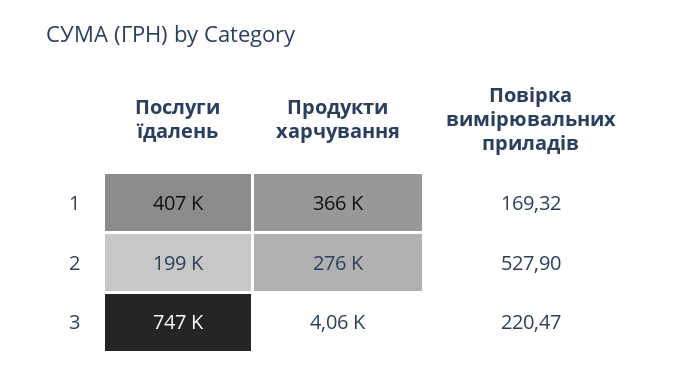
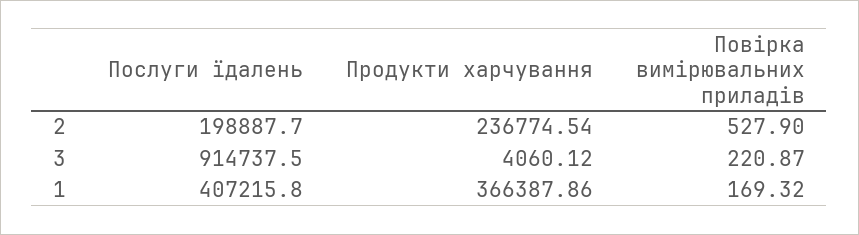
Продукти харчування, 2: 276000 -> 236774.54
Послуги їдалень, 3: 747000 -> 914737.5
Повірка вимірювальних приладів, 3: 220.47 -> 220.87

